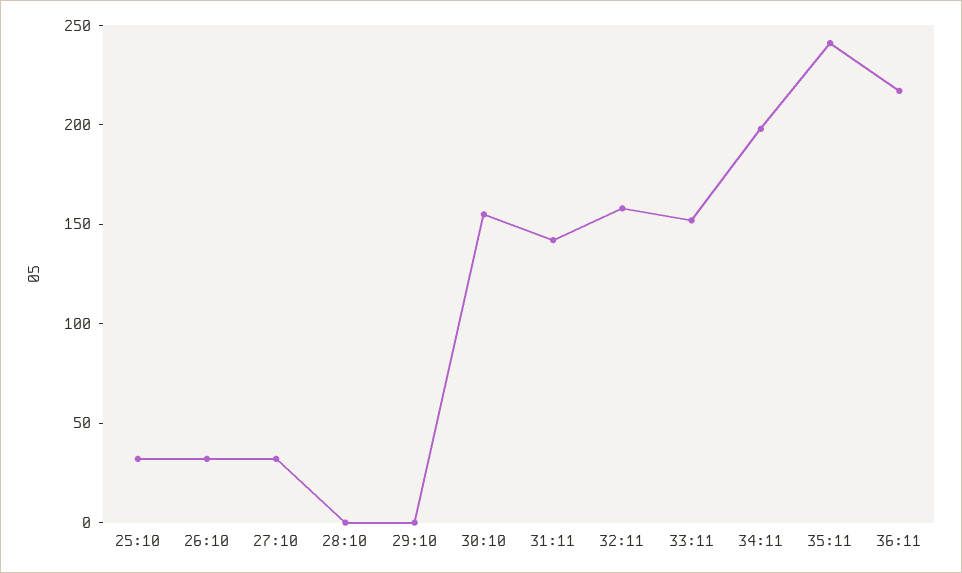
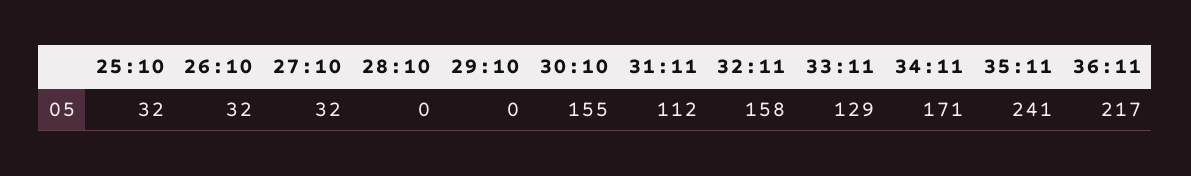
31:11: 140 -> 112
33:11: 150 -> 129
34:11: 200 -> 171

